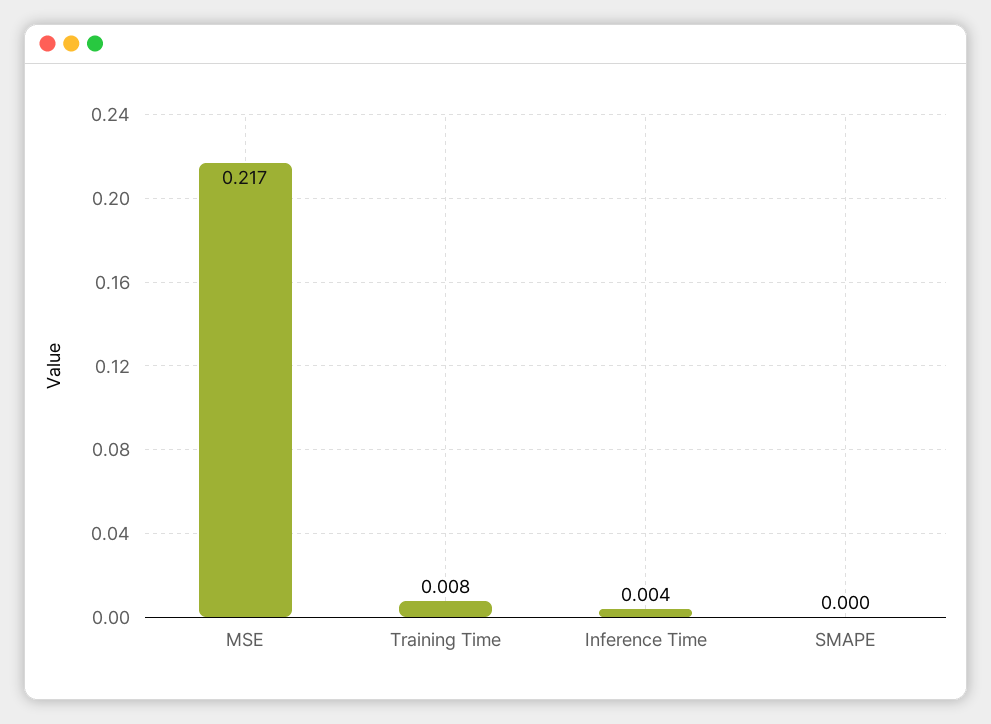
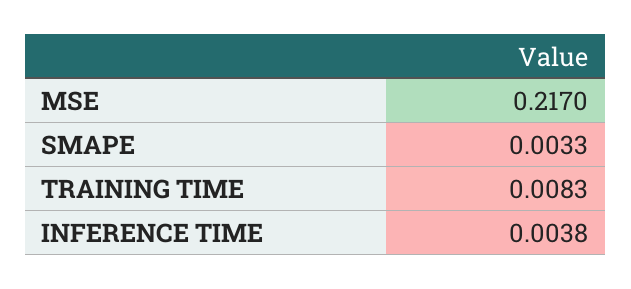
SMAPE: 0 -> 0.0033

